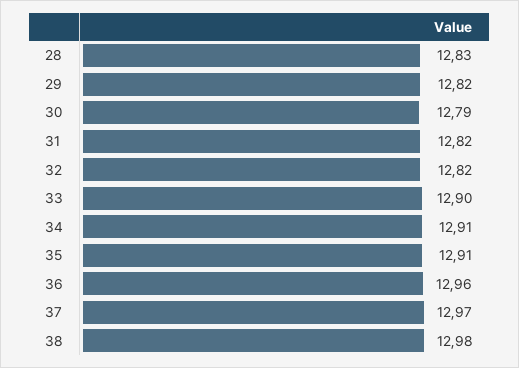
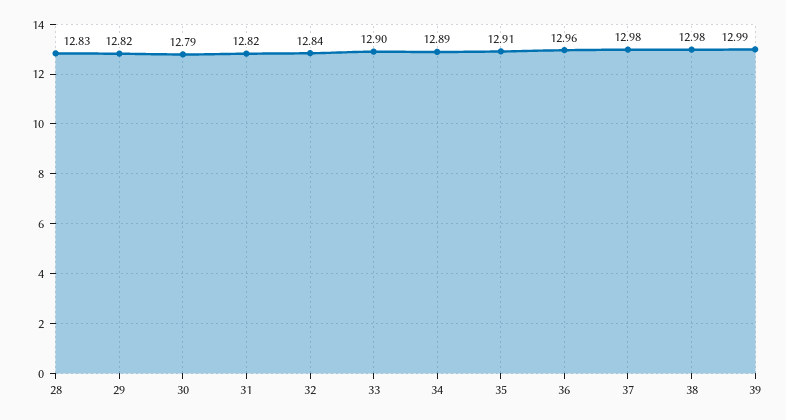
32: 12.82 -> 12.84
34: 12.91 -> 12.89
37: 12.97 -> 12.98
39: none -> 12.99

